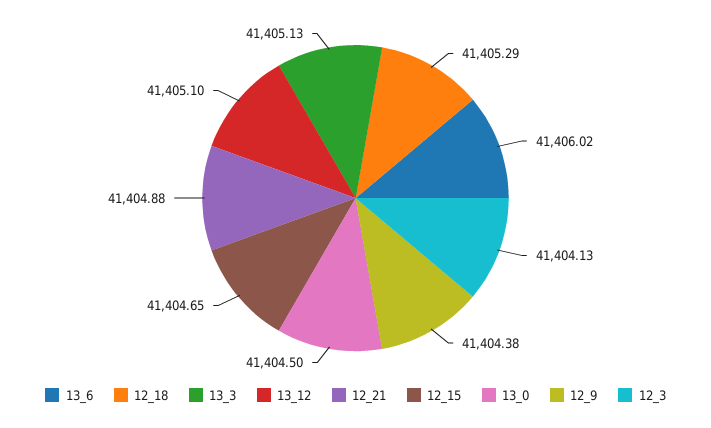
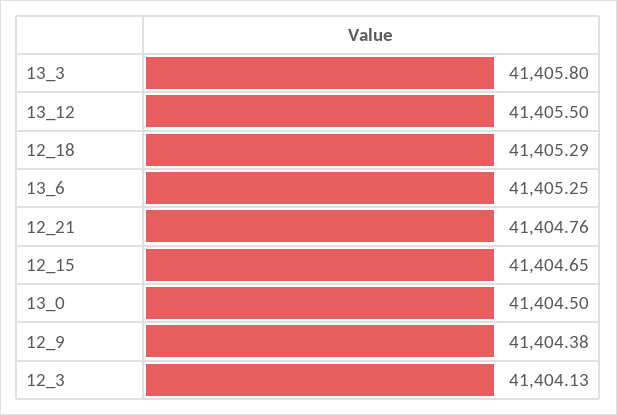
13_6: 41406.02 -> 41405.25
13_3: 41405.13 -> 41405.8
13_12: 41405.1 -> 41405.5
12_21: 41404.88 -> 41404.76

